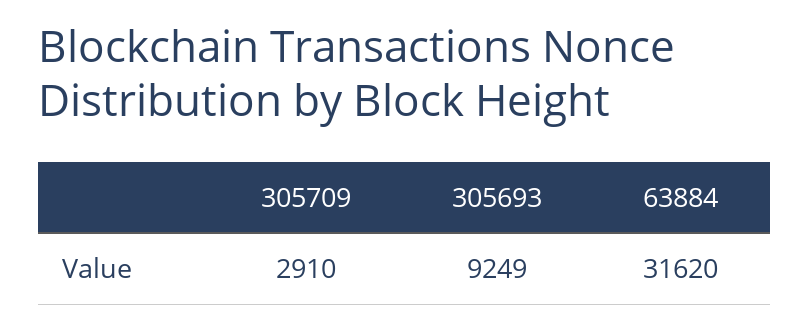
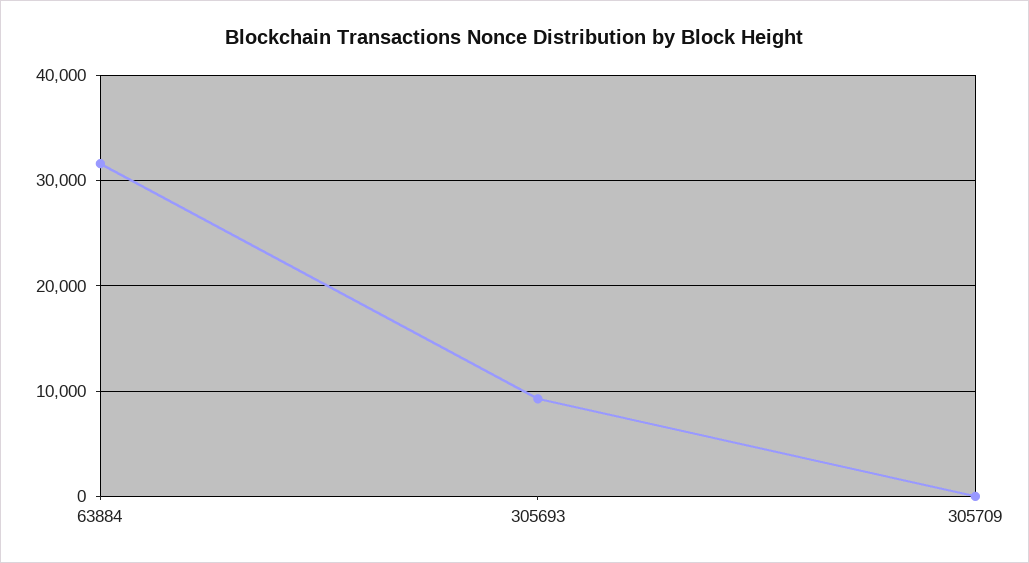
305709: 2910 -> 0

